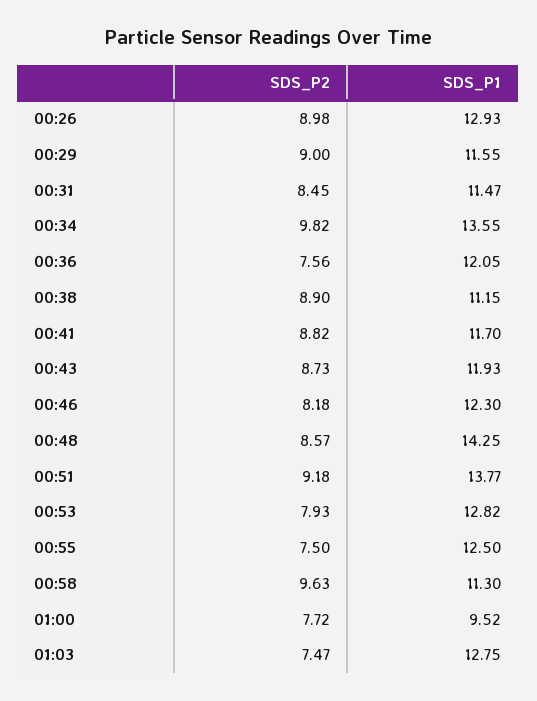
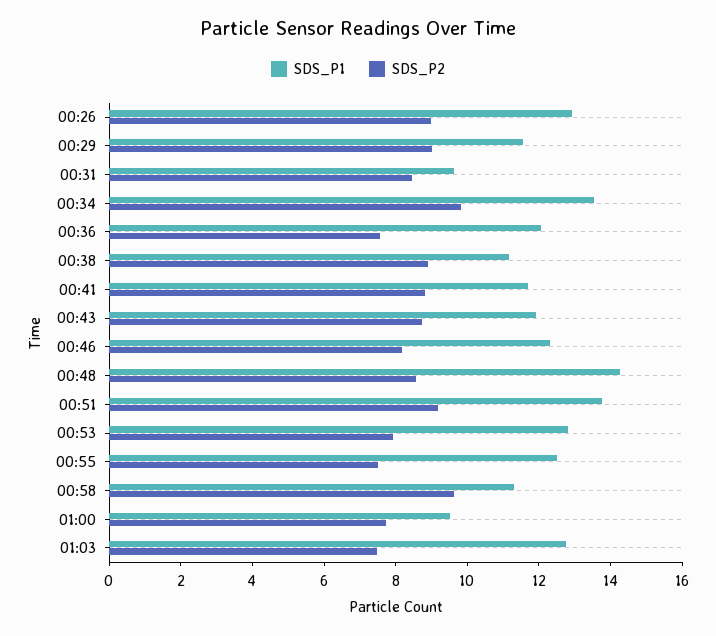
SDS_P1, 00:31: 11.47 -> 9.5

